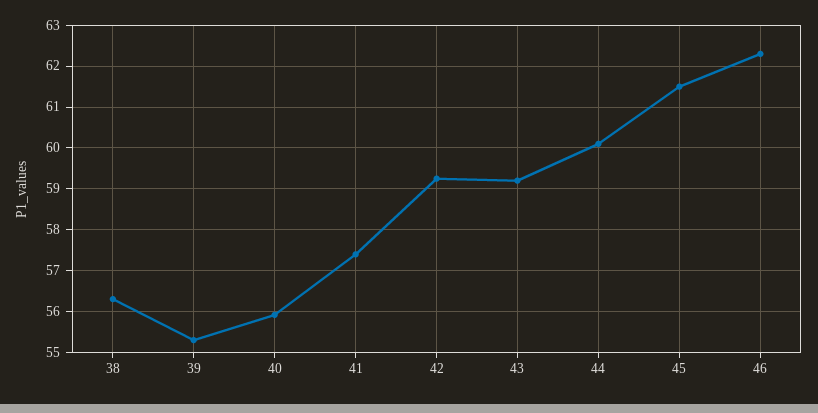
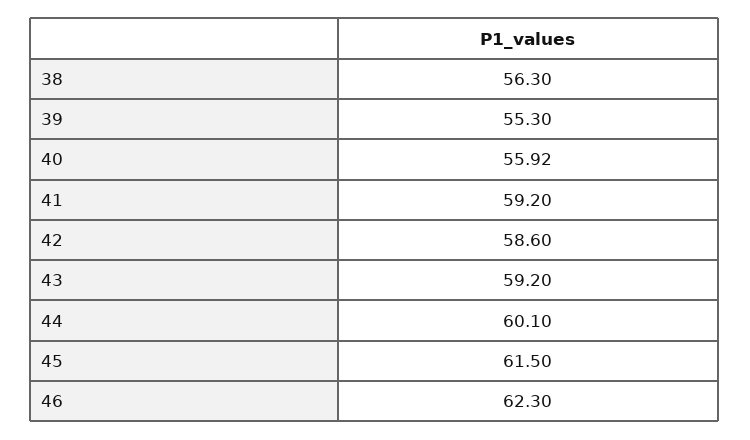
41: 57.4 -> 59.2
42: 59.2 -> 58.6

